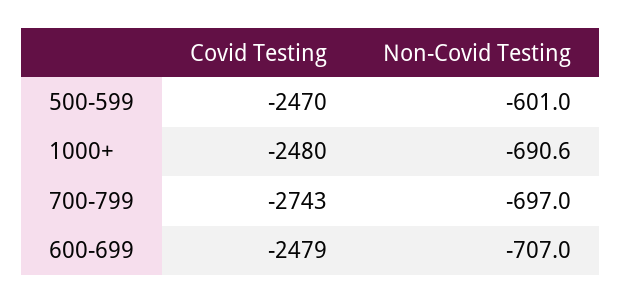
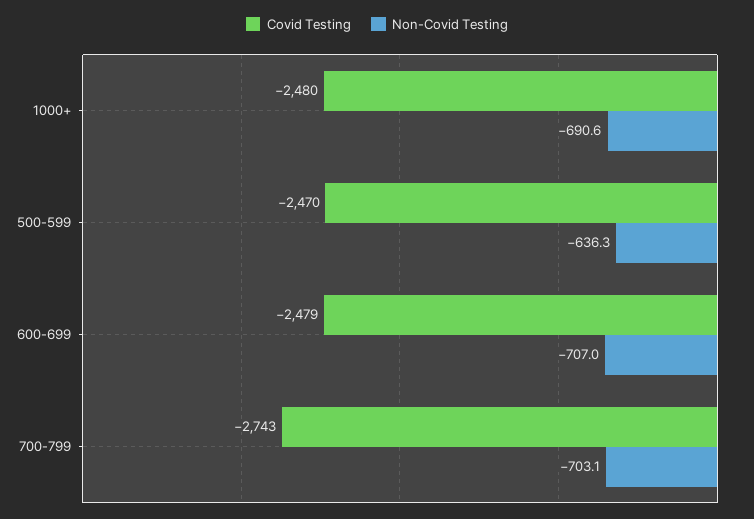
Non-Covid Testing, 500-599: -601 -> -636.3
Non-Covid Testing, 700-799: -697 -> -703.1

